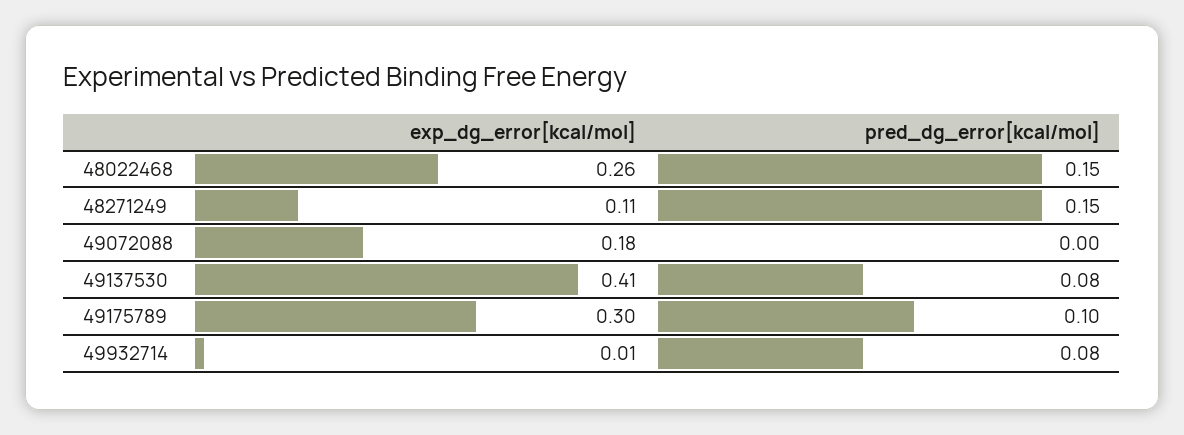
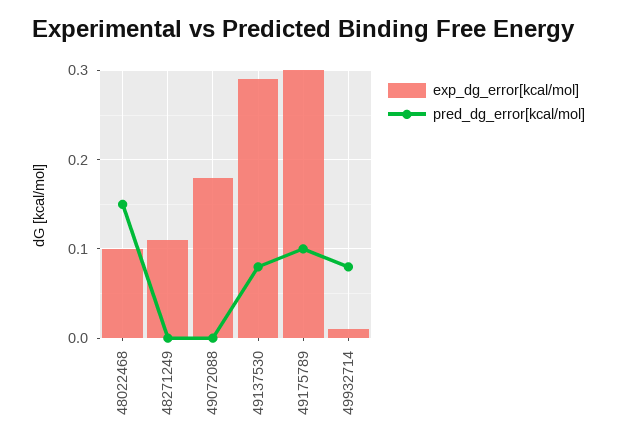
exp_dg_error[kcal/mol], 48022468: 0.26 -> 0.1
pred_dg_error[kcal/mol], 48271249: 0.15 -> 0
exp_dg_error[kcal/mol], 49137530: 0.41 -> 0.29

